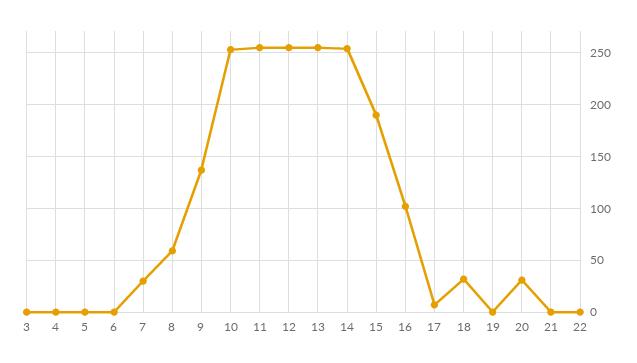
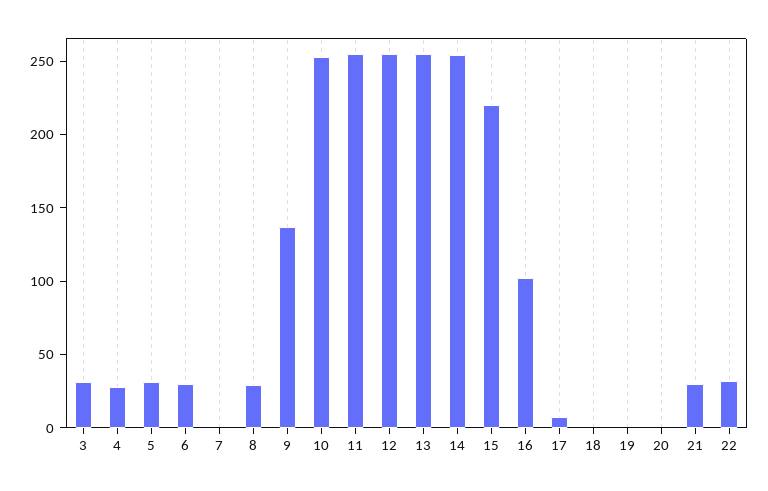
3: 0 -> 30
4: 0 -> 30
5: 0 -> 30
6: 0 -> 30
7: 30 -> 0
8: 60 -> 30
15: 190 -> 220
18: 30 -> 0
20: 30 -> 0
21: 0 -> 30
22: 0 -> 30

